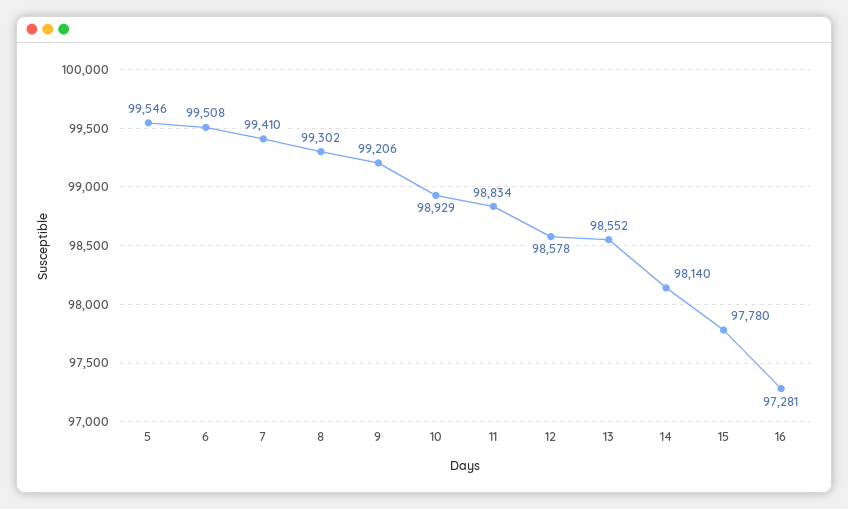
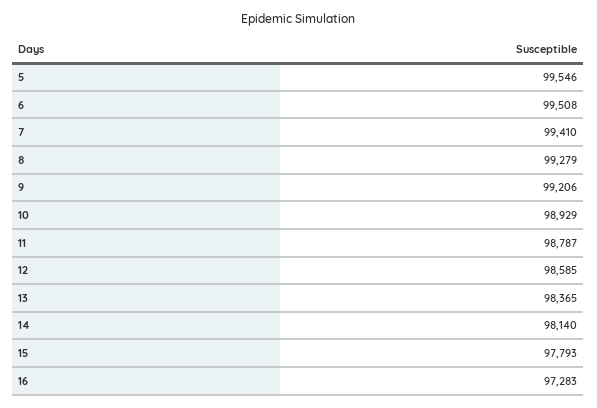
8: 99302 -> 99279
11: 98834 -> 98787
12: 98578 -> 98585
13: 98552 -> 98365
15: 97780 -> 97793
16: 97281 -> 97283

